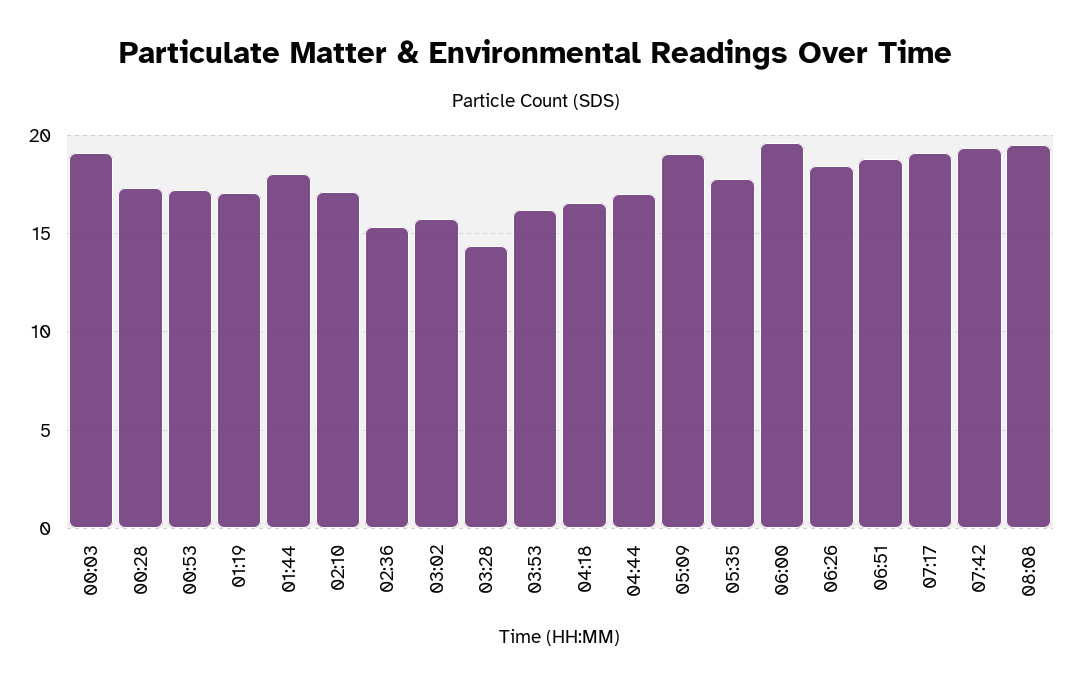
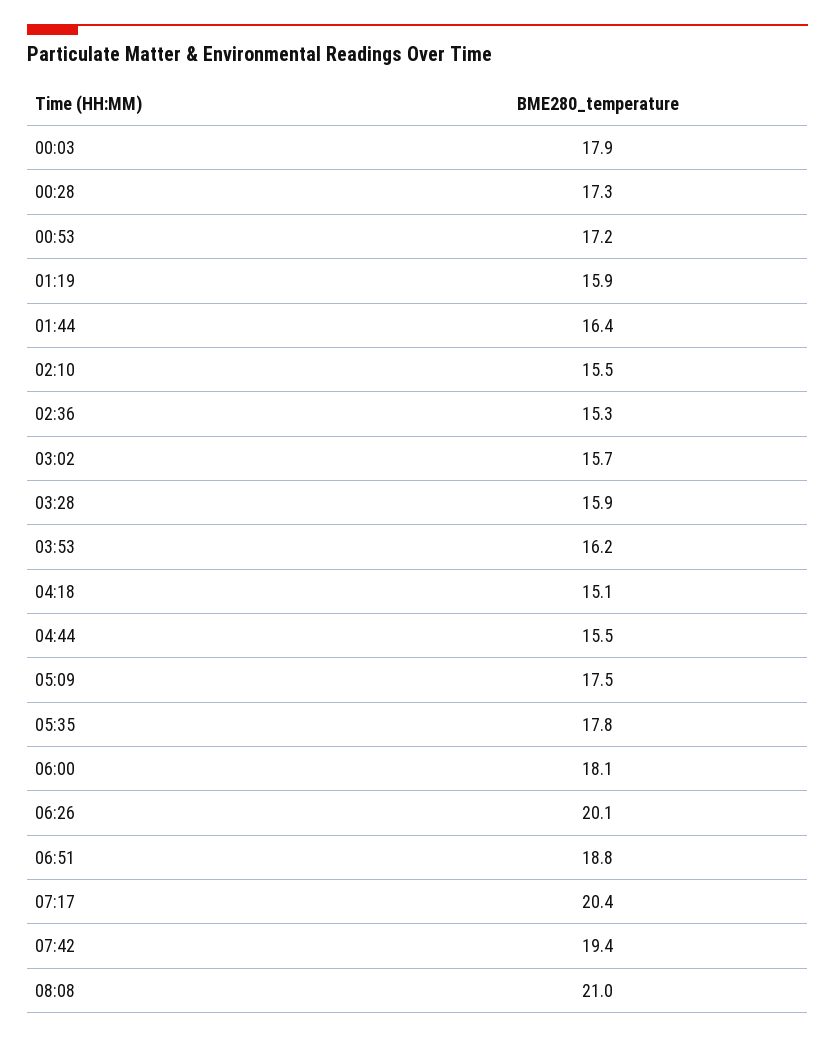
00:03: 19 -> 17.9
01:19: 17 -> 15.9
01:44: 18 -> 16.4
02:10: 17 -> 15.5
03:28: 14.5 -> 15.9
04:18: 16.5 -> 15.1
04:44: 17 -> 15.5
05:09: 19 -> 17.5
06:00: 19.5 -> 18.1
06:26: 18.5 -> 20.1
07:17: 19 -> 20.4
08:08: 19.5 -> 21

